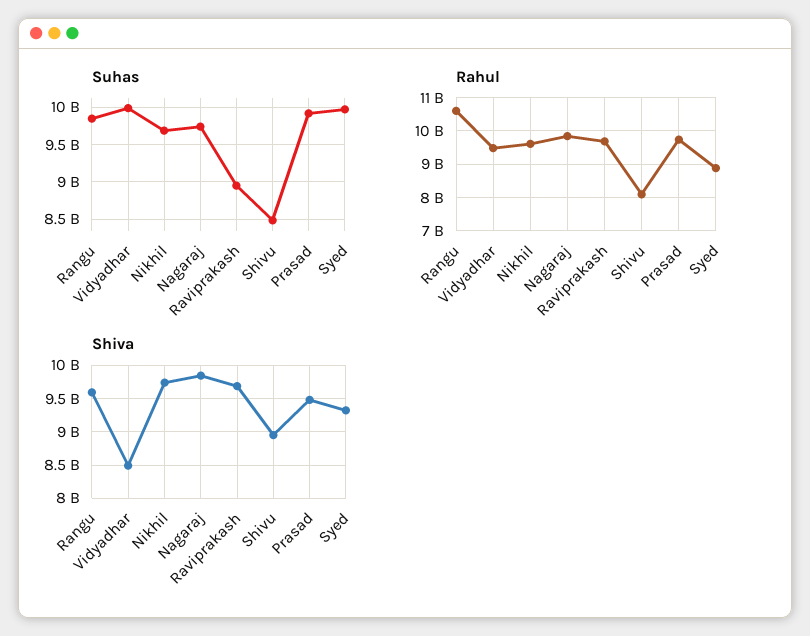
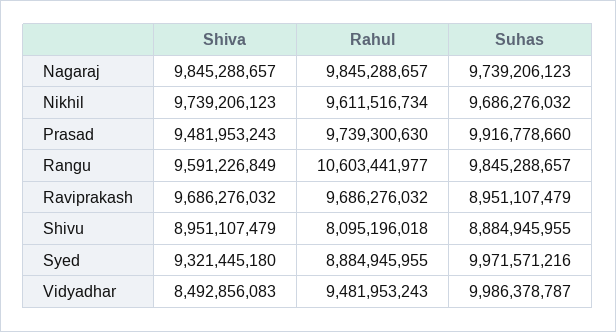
Suhas, Shivu: 8500000000 -> 8884945955

